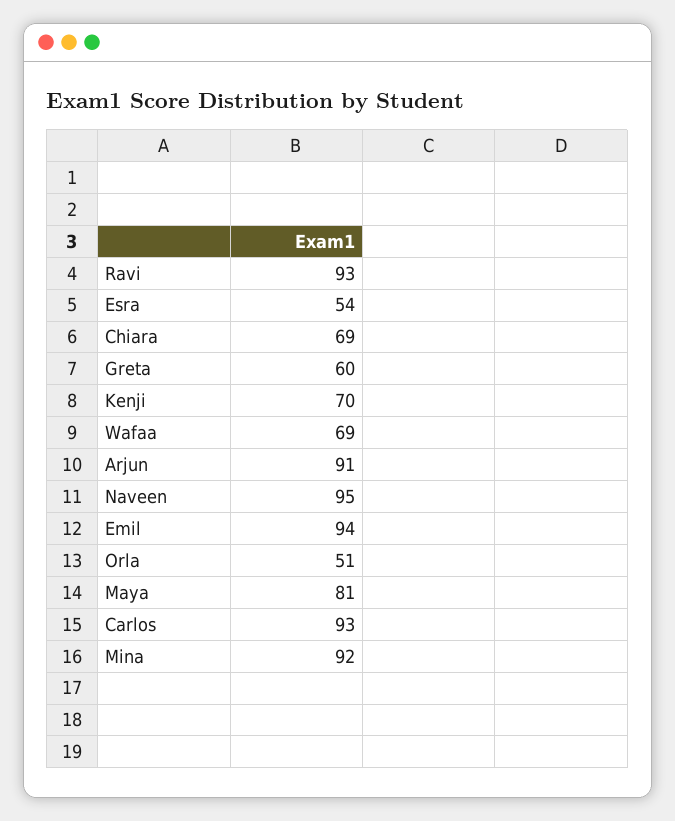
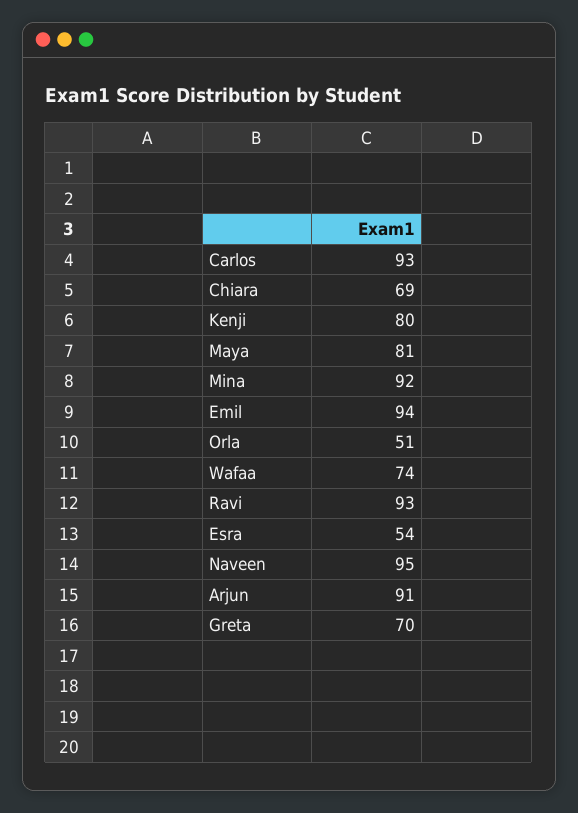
Greta: 60 -> 70
Kenji: 70 -> 80
Wafaa: 69 -> 74

